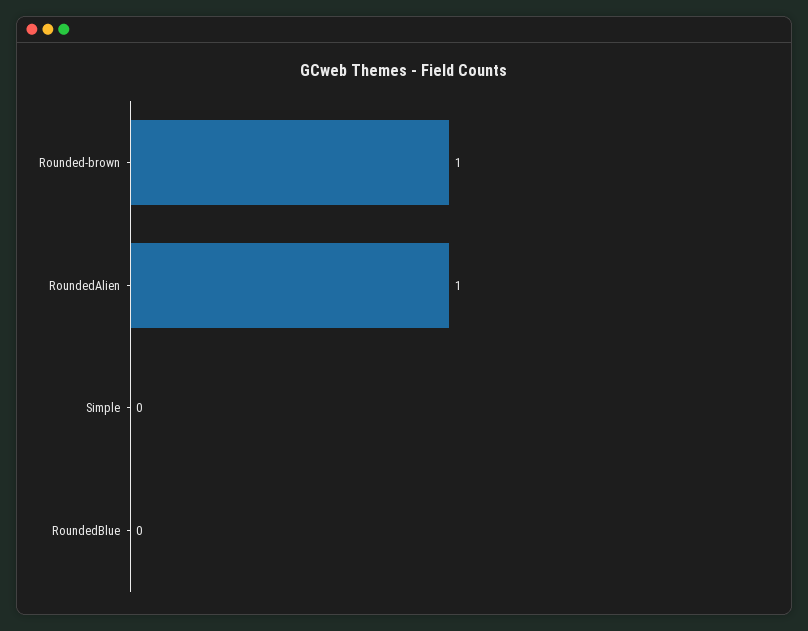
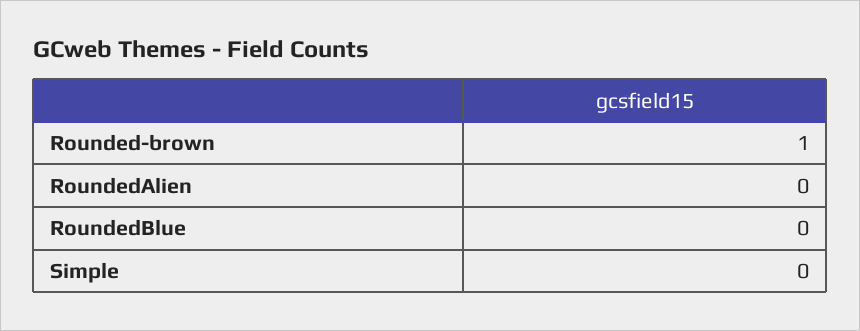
RoundedAlien: 1 -> 0

